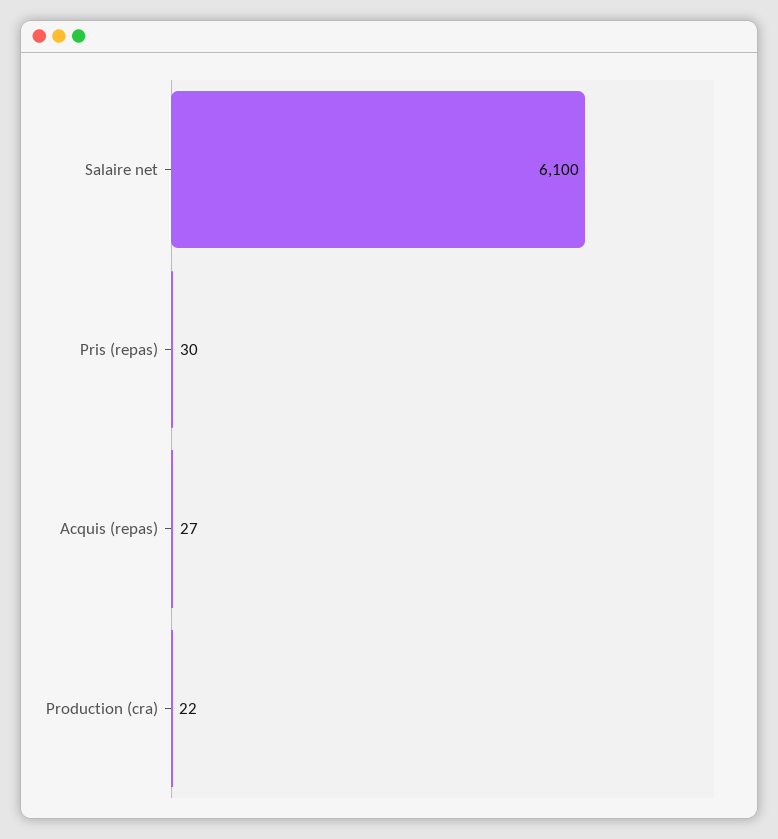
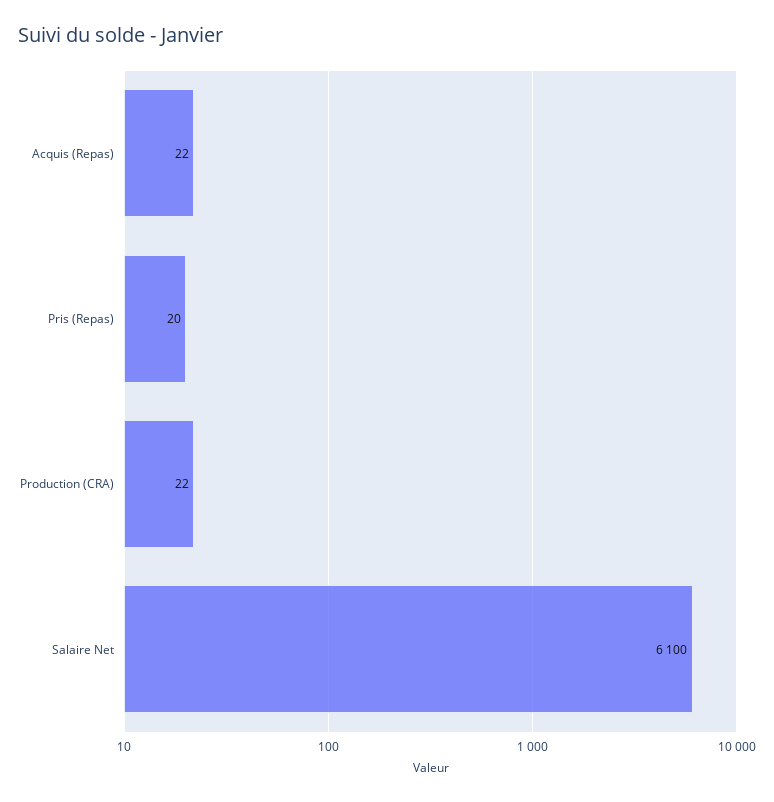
Pris (repas): 30 -> 20
Acquis (repas): 27 -> 22

